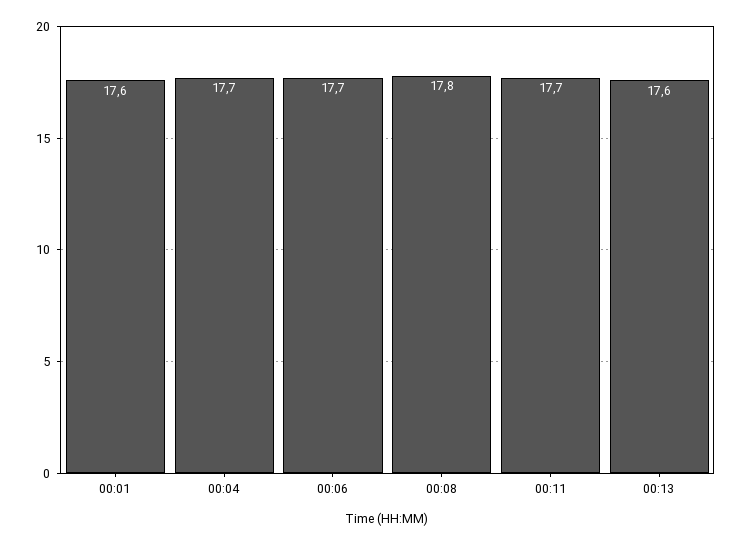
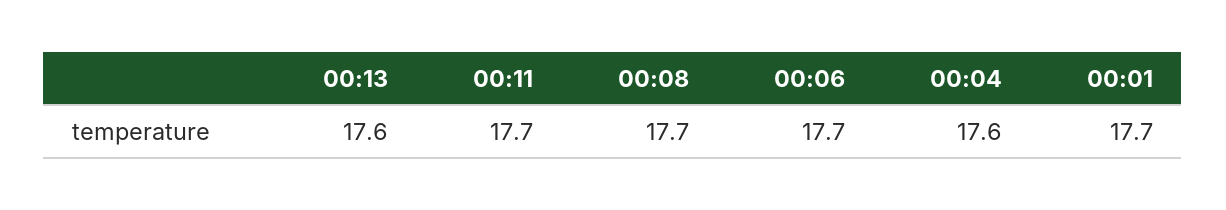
00:01: 17.6 -> 17.7
00:04: 17.7 -> 17.6
00:08: 17.8 -> 17.7

